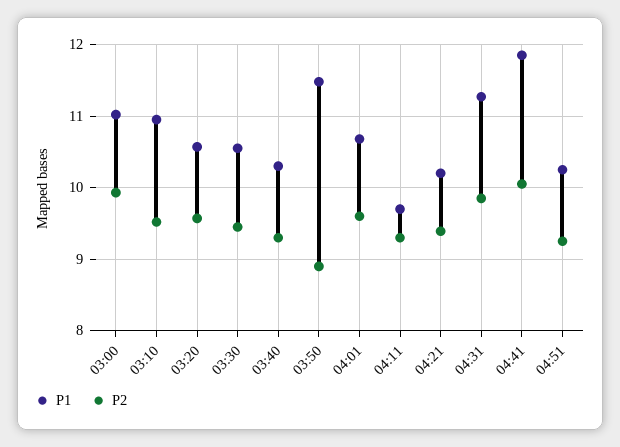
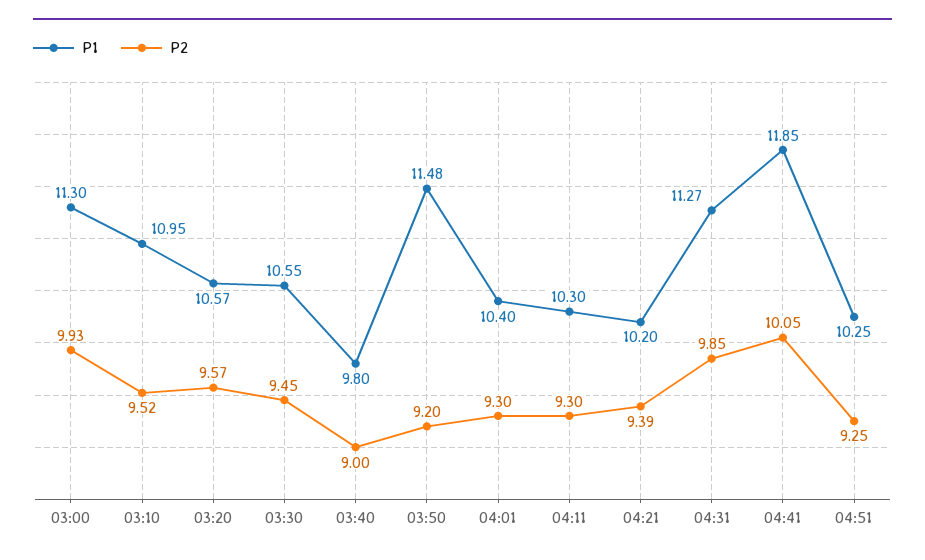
P1, 03:00: 11 -> 11.3
P1, 03:40: 10.3 -> 9.8
P2, 03:40: 9.3 -> 9
P2, 03:50: 8.9 -> 9.2
P1, 04:01: 10.7 -> 10.4
P2, 04:01: 9.6 -> 9.3
P1, 04:11: 9.7 -> 10.3

